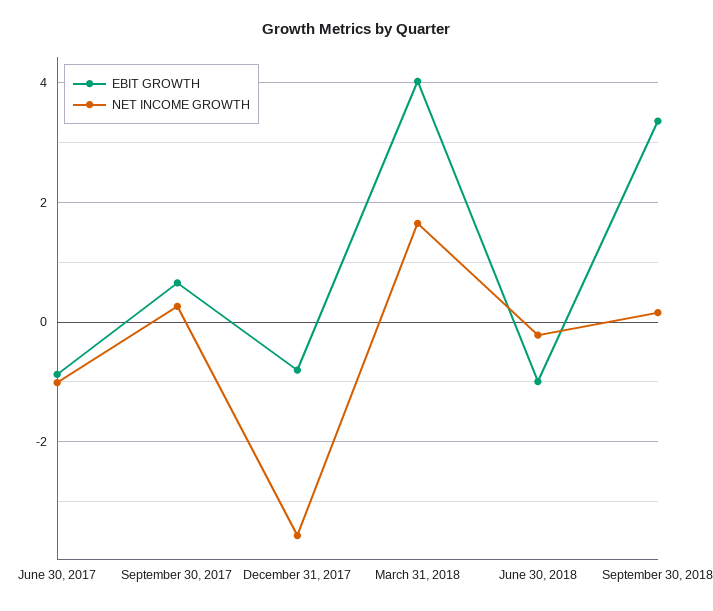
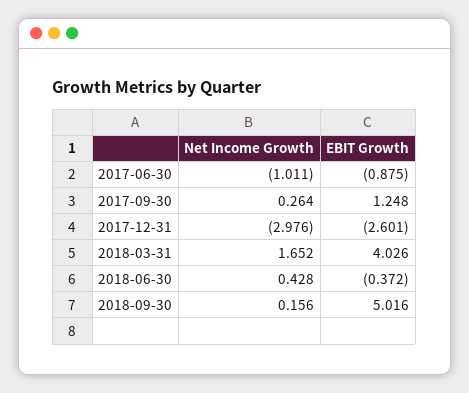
EBIT GROWTH, September 30, 2017: 0.6 -> 1.248
EBIT GROWTH, December 31, 2017: -0.8 -> -2.601
NET INCOME GROWTH, December 31, 2017: -3.6 -> -2.976
EBIT GROWTH, June 30, 2018: -1 -> -0.372
NET INCOME GROWTH, June 30, 2018: -0.2 -> 0.428
EBIT GROWTH, September 30, 2018: 3.4 -> 5.016

